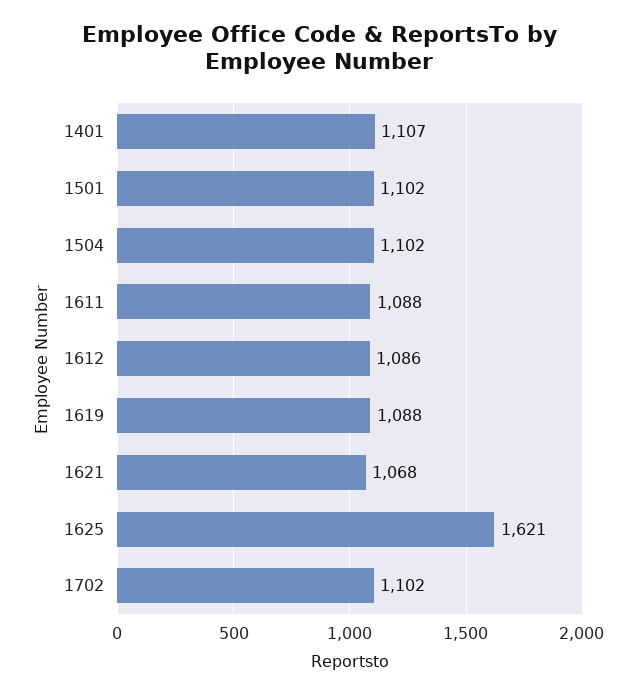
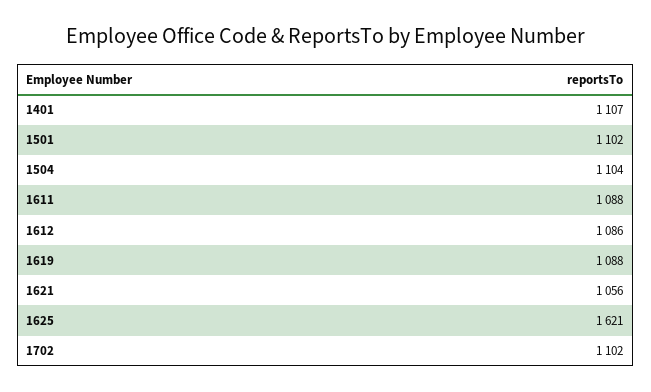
1504: 1102 -> 1104
1621: 1068 -> 1056

